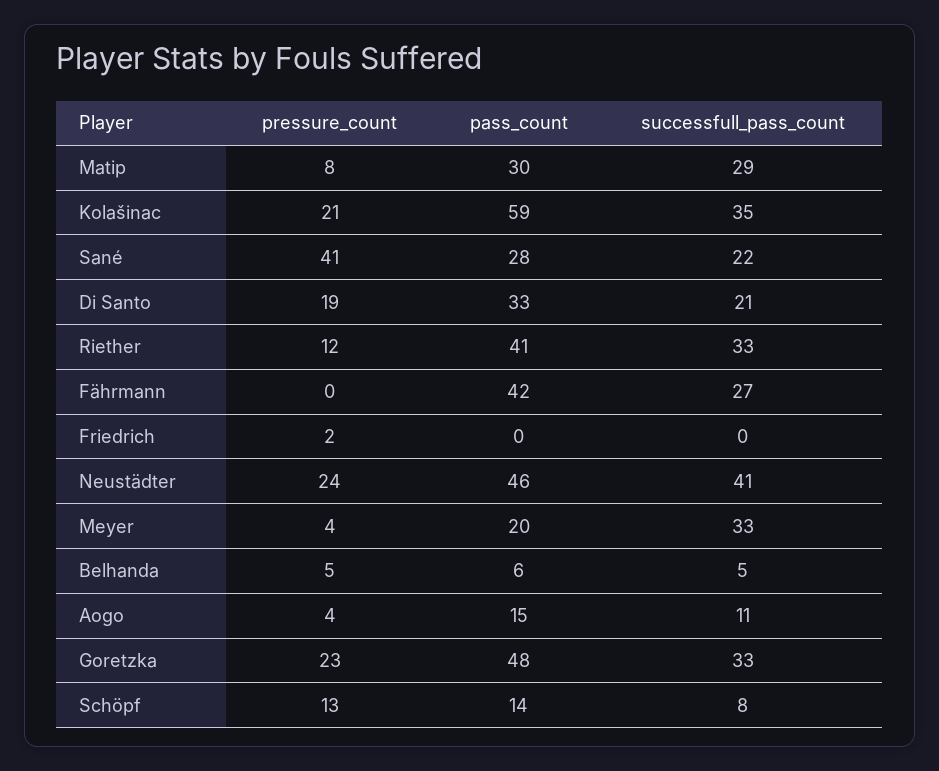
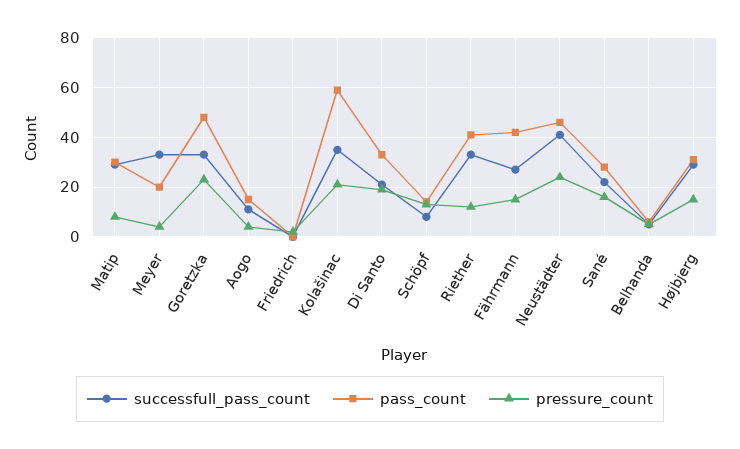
pressure_count, Sané: 41 -> 15
pressure_count, Fährmann: 0 -> 15
successfull_pass_count, Højbjerg: none -> 30
pass_count, Højbjerg: none -> 30
pressure_count, Højbjerg: none -> 15

